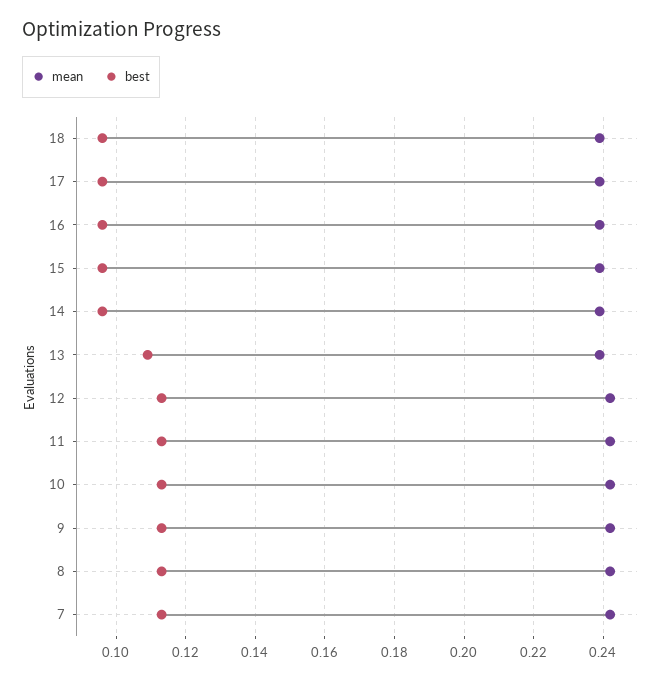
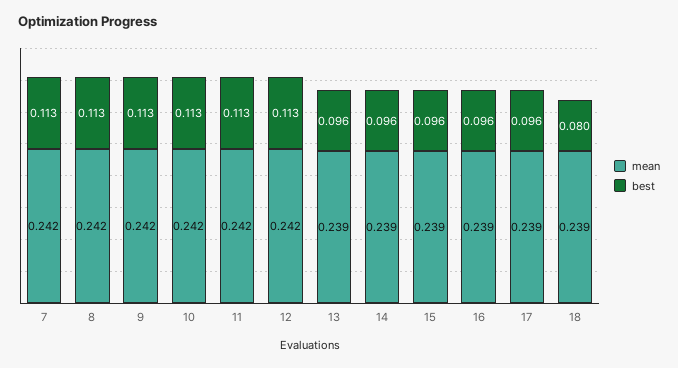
best, 18: 0.095 -> 0.08
best, 13: 0.11 -> 0.096

